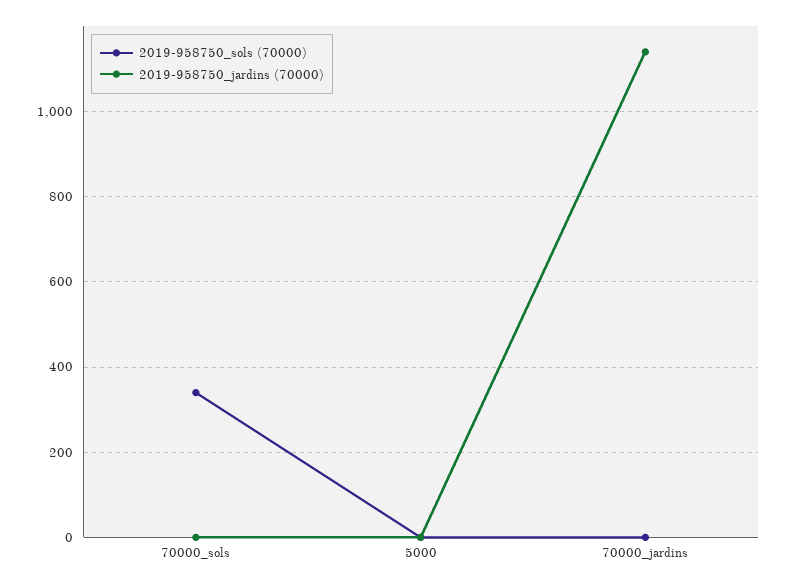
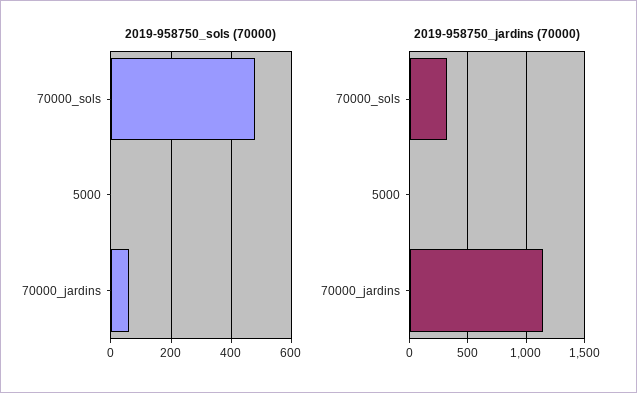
2019-958750_sols (70000), 70000_sols: 340 -> 480
2019-958750_jardins (70000), 70000_sols: 0 -> 300
2019-958750_sols (70000), 70000_jardins: 0 -> 60

